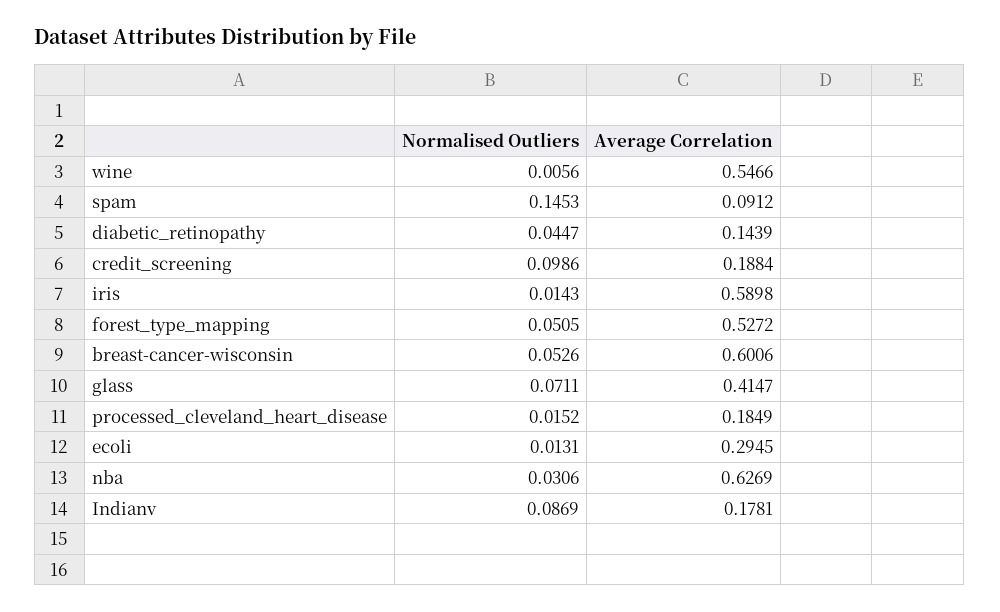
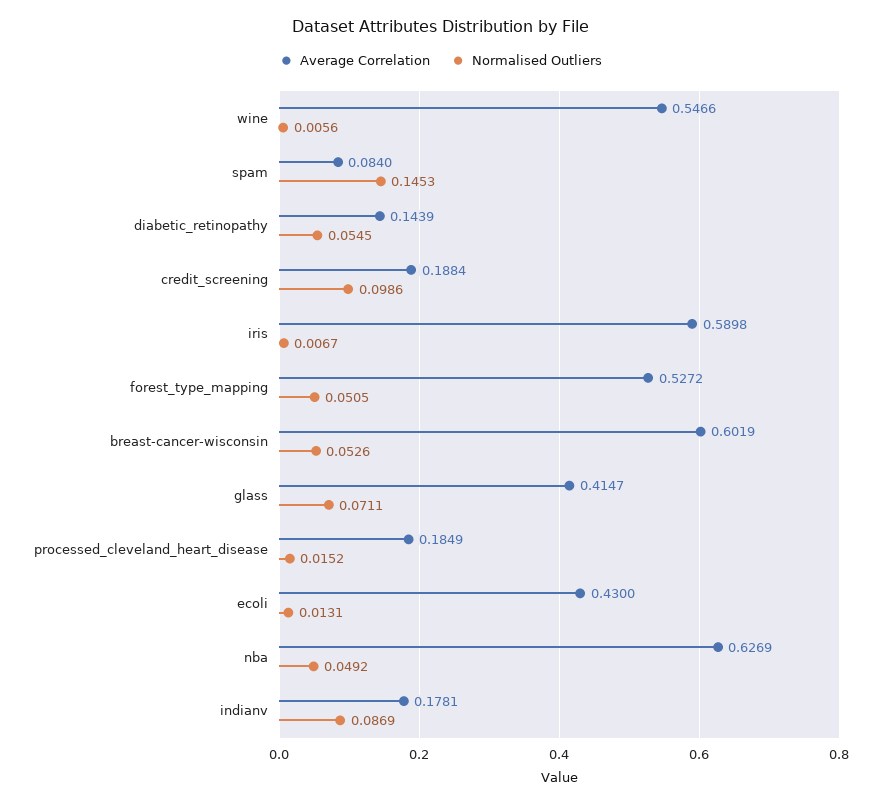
Average Correlation, spam: 0.0912 -> 0.084
Normalised Outliers, diabetic_retinopathy: 0.0447 -> 0.0545
Normalised Outliers, iris: 0.0143 -> 0.0067
Average Correlation, breast-cancer-wisconsin: 0.6006 -> 0.6019
Average Correlation, ecoli: 0.2945 -> 0.43
Normalised Outliers, nba: 0.0306 -> 0.0492

